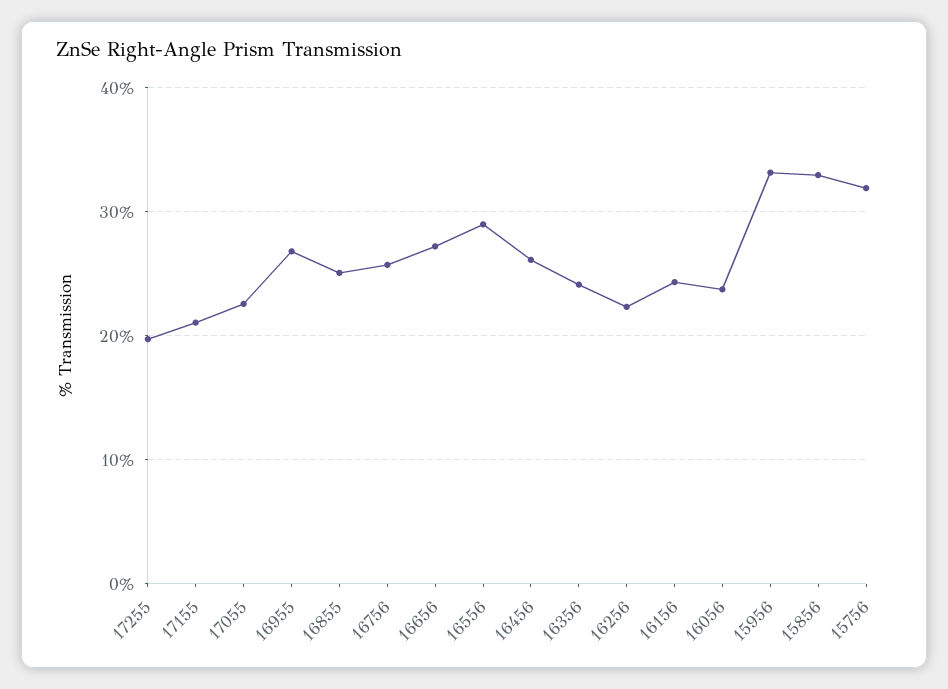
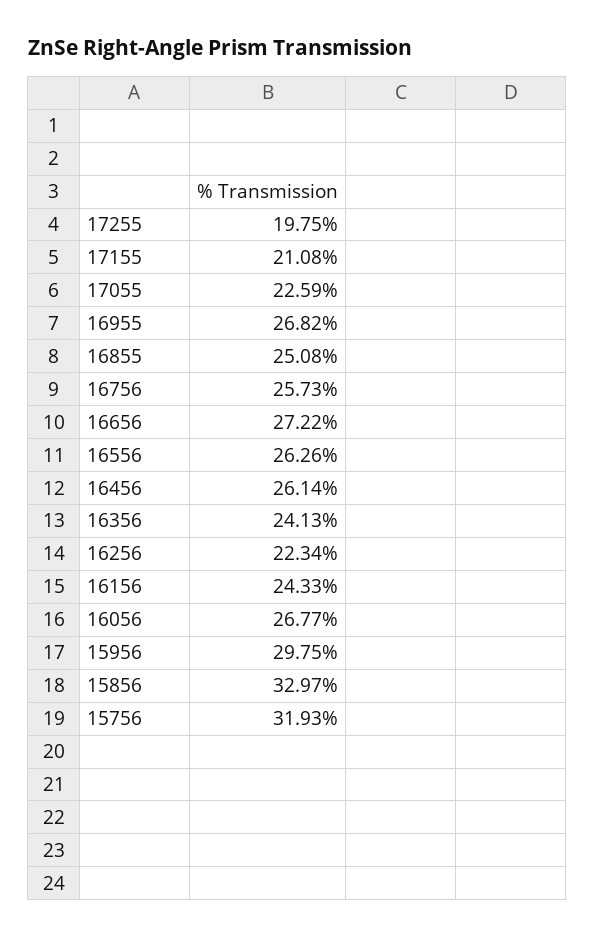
16556: 29 -> 26.26
16056: 24 -> 26.77
15956: 33 -> 29.75

